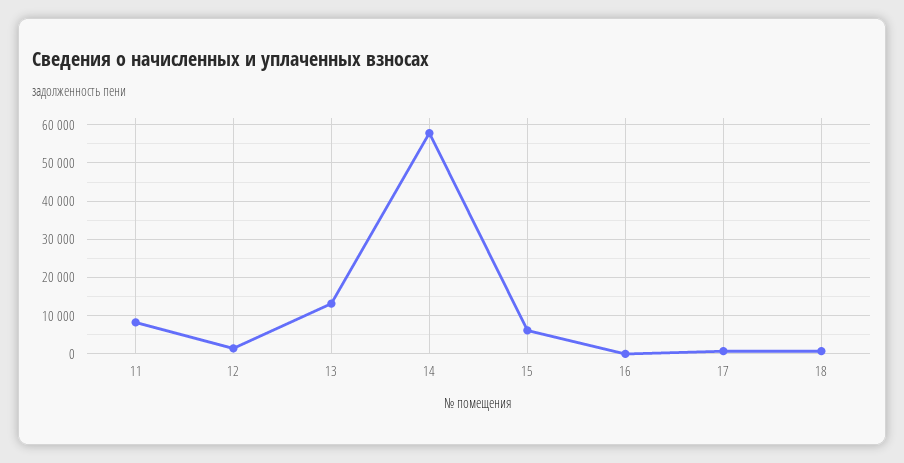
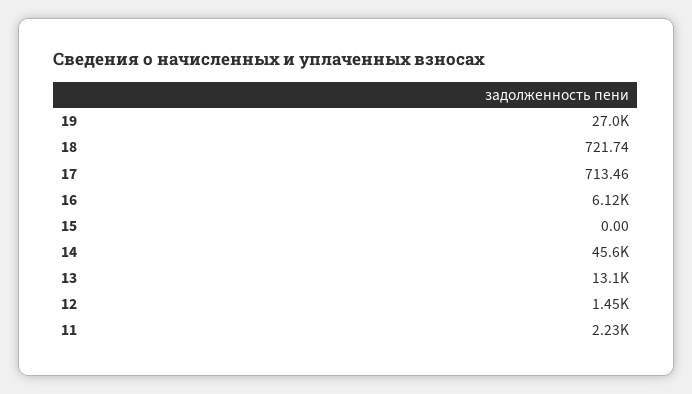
11: 8000 -> 2230
14: 58000 -> 45600
15: 6000 -> 0
16: 0 -> 6120
19: none -> 27000

